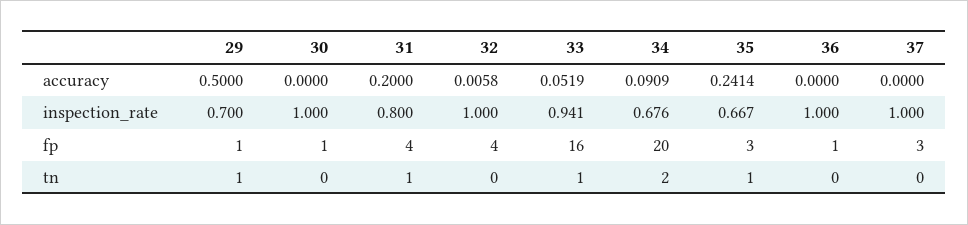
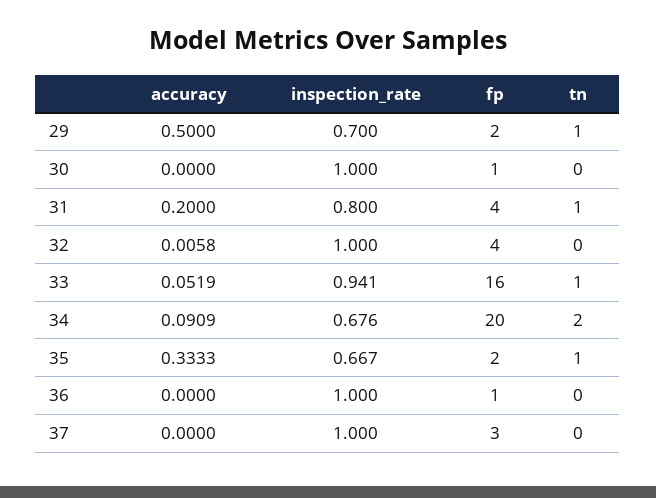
35, accuracy: 0.2414 -> 0.3333
29, fp: 1 -> 2
35, fp: 3 -> 2

